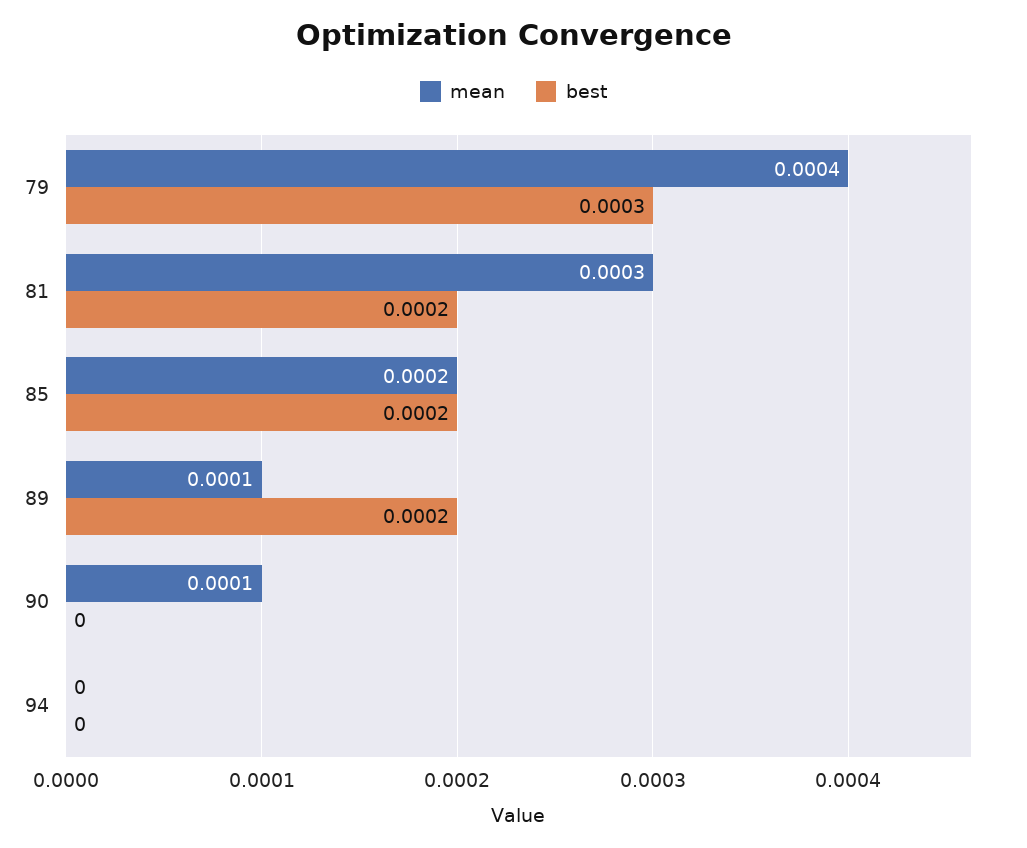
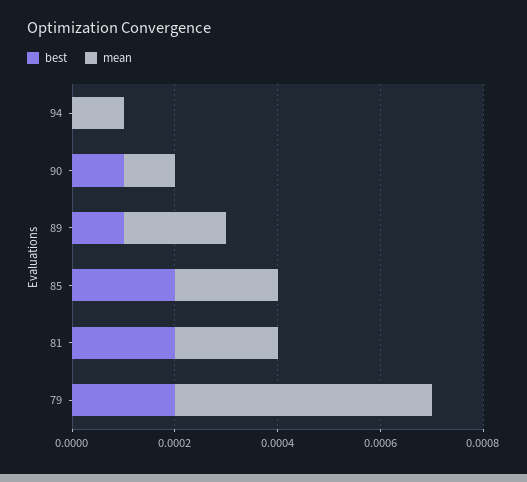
mean, 79: 0.0004 -> 0.0005
best, 79: 0.0003 -> 0.0002
mean, 81: 0.0003 -> 0.0002
mean, 89: 0.0001 -> 0.0002
best, 89: 0.0002 -> 0.0001
best, 90: 0 -> 0.0001
mean, 94: 0 -> 0.0001

